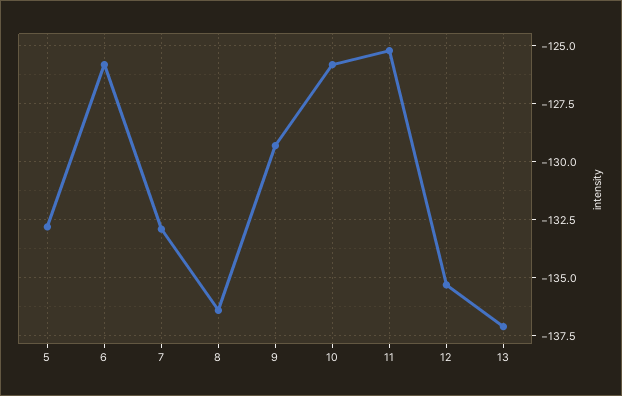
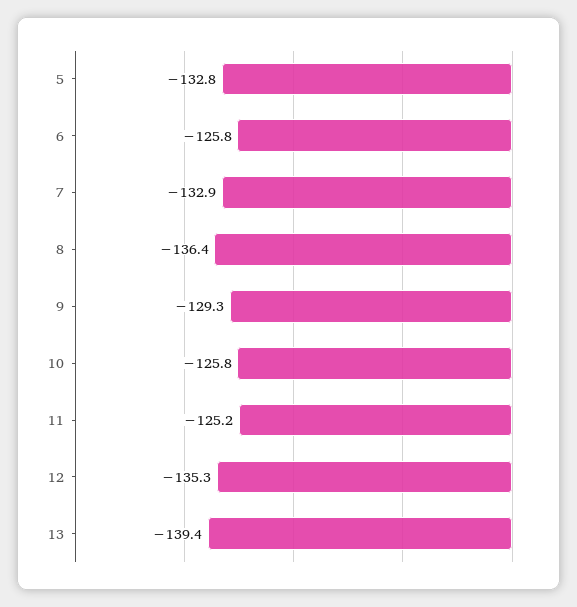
13: -137 -> -139.4

